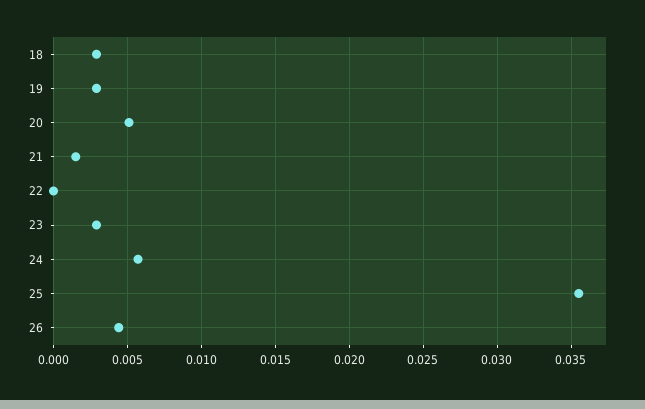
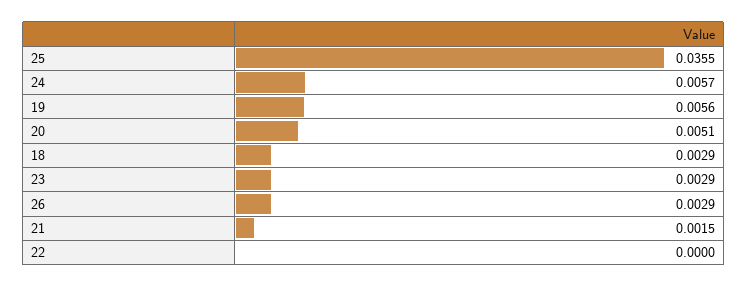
19: 0.003 -> 0.0056
26: 0.0045 -> 0.0029

